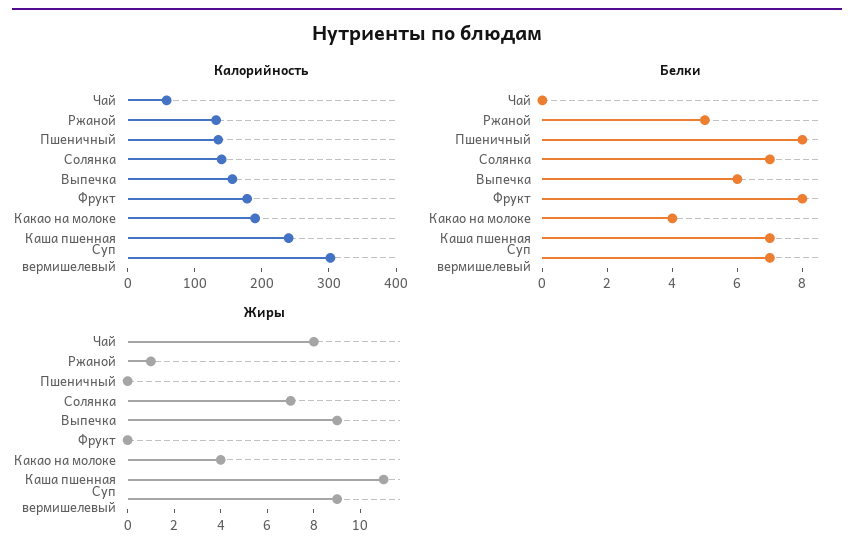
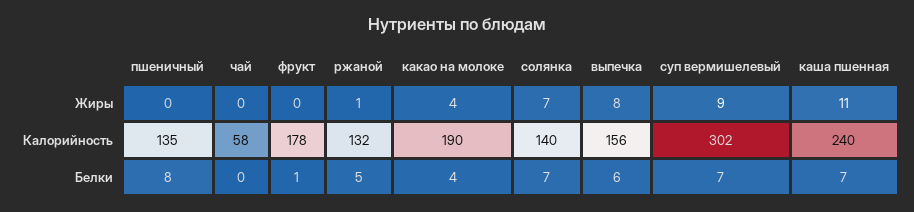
Белки, Фрукт: 8 -> 1
Жиры, Чай: 8 -> 0
Жиры, Выпечка: 9 -> 8

